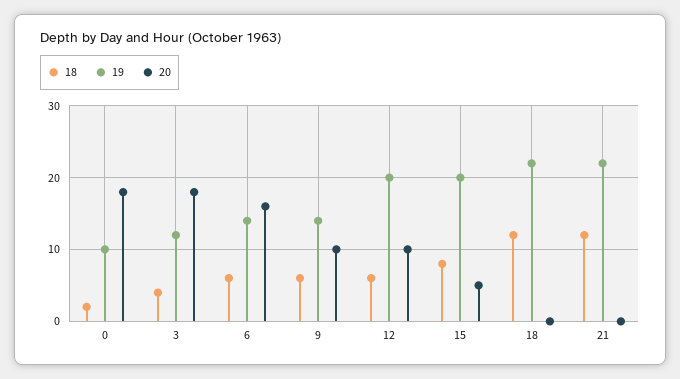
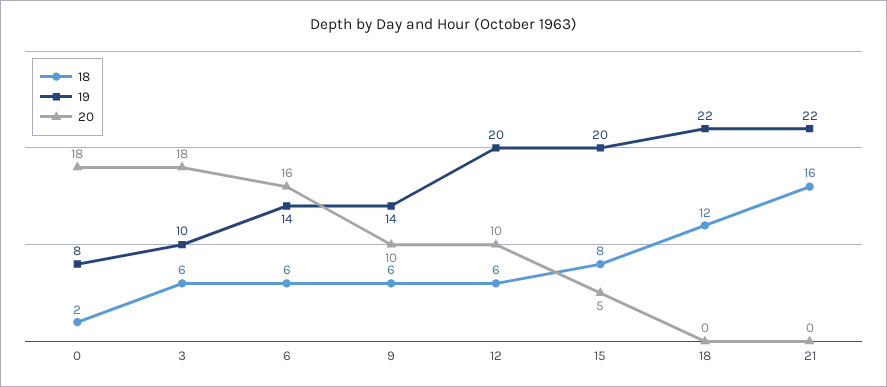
19, 0: 10 -> 8
18, 3: 4 -> 6
19, 3: 12 -> 10
18, 21: 12 -> 16

